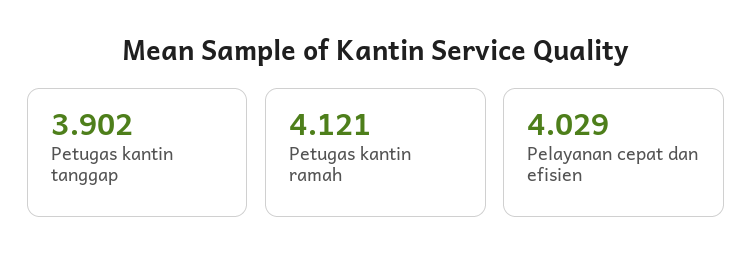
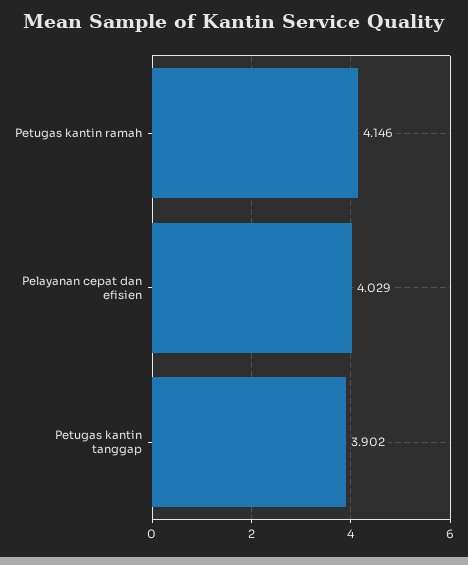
Petugas kantin ramah: 4.121 -> 4.146

